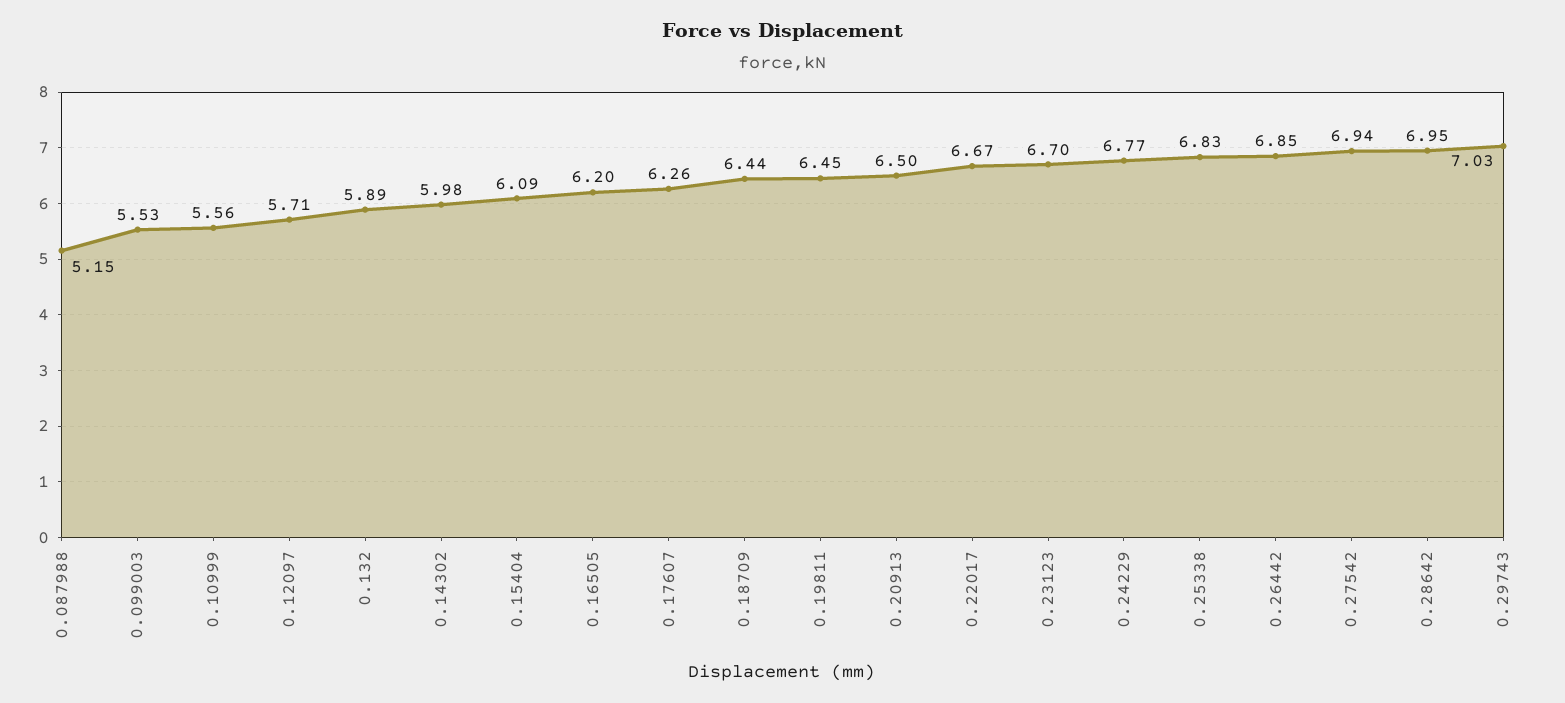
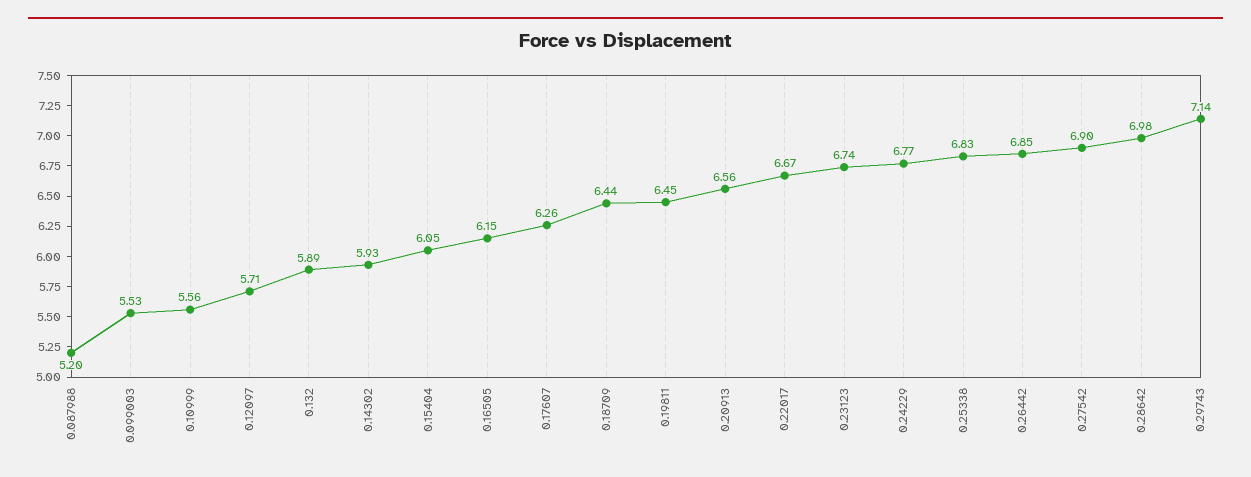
0.087988: 5.15 -> 5.2
0.14302: 5.98 -> 5.93
0.15404: 6.09 -> 6.05
0.16505: 6.2 -> 6.15
0.20913: 6.5 -> 6.56
0.23123: 6.7 -> 6.74
0.27542: 6.94 -> 6.9
0.28642: 6.95 -> 6.98
0.29743: 7.03 -> 7.14

